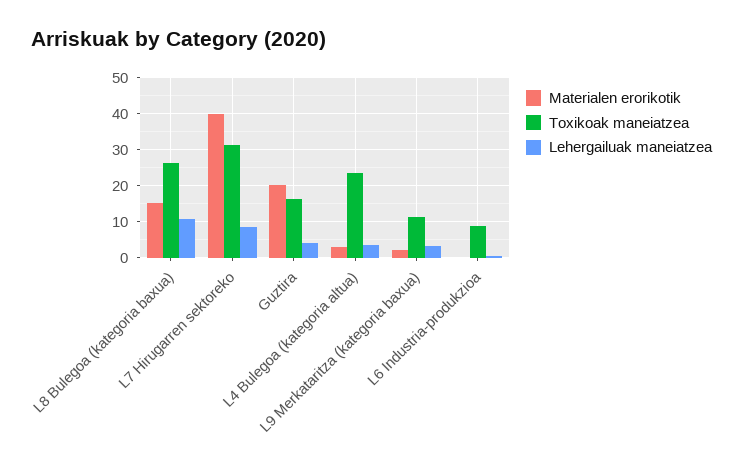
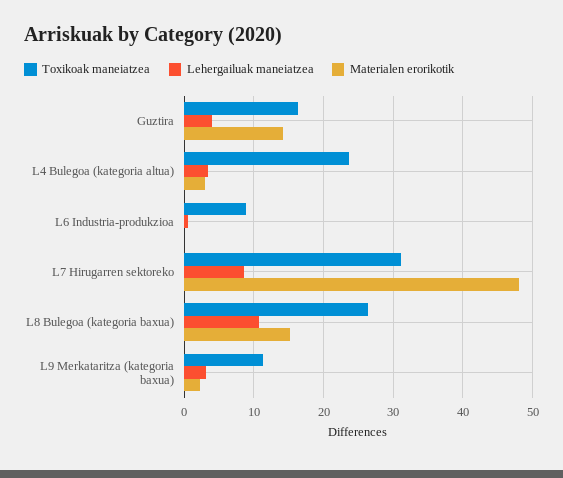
Materialen erorikotik, L7 Hirugarren sektoreko: 40 -> 48
Materialen erorikotik, Guztira: 20 -> 14

